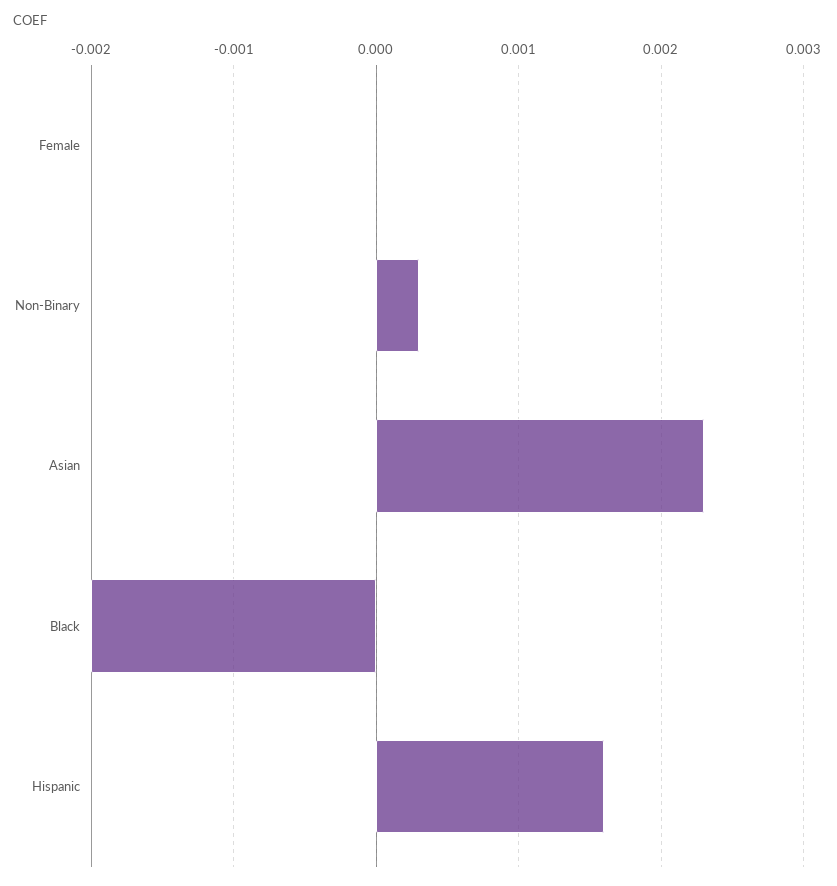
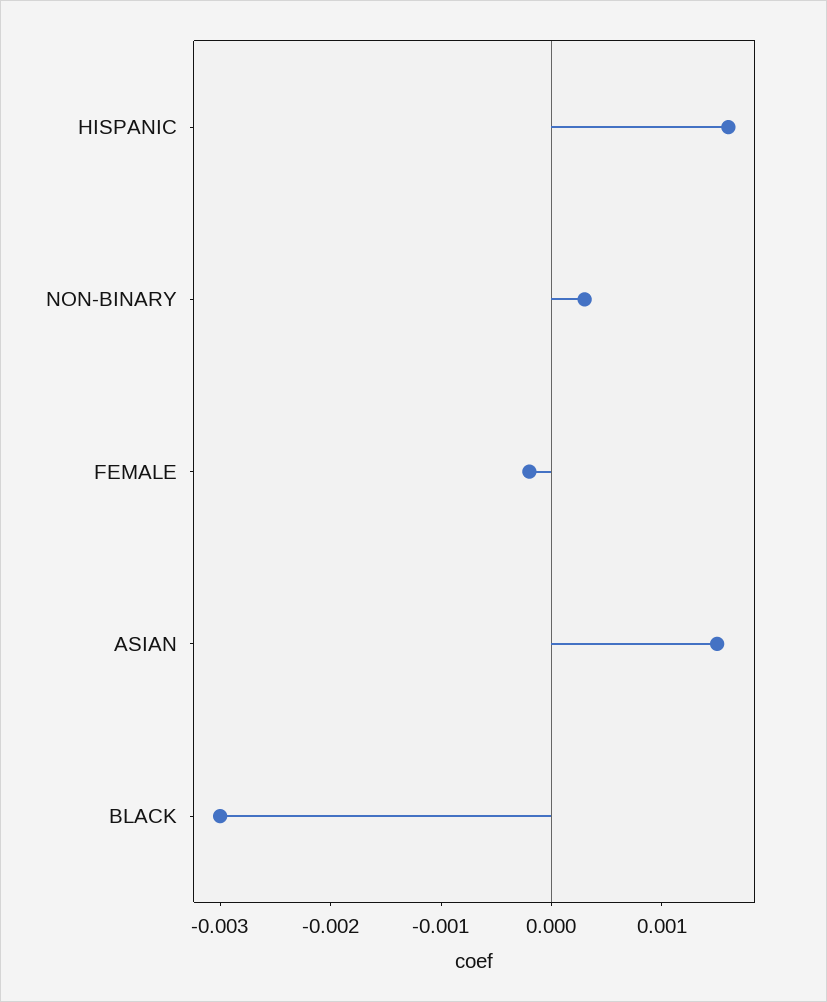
Female: 0 -> -0.0002
Asian: 0.0023 -> 0.0015
Black: -0.002 -> -0.003

